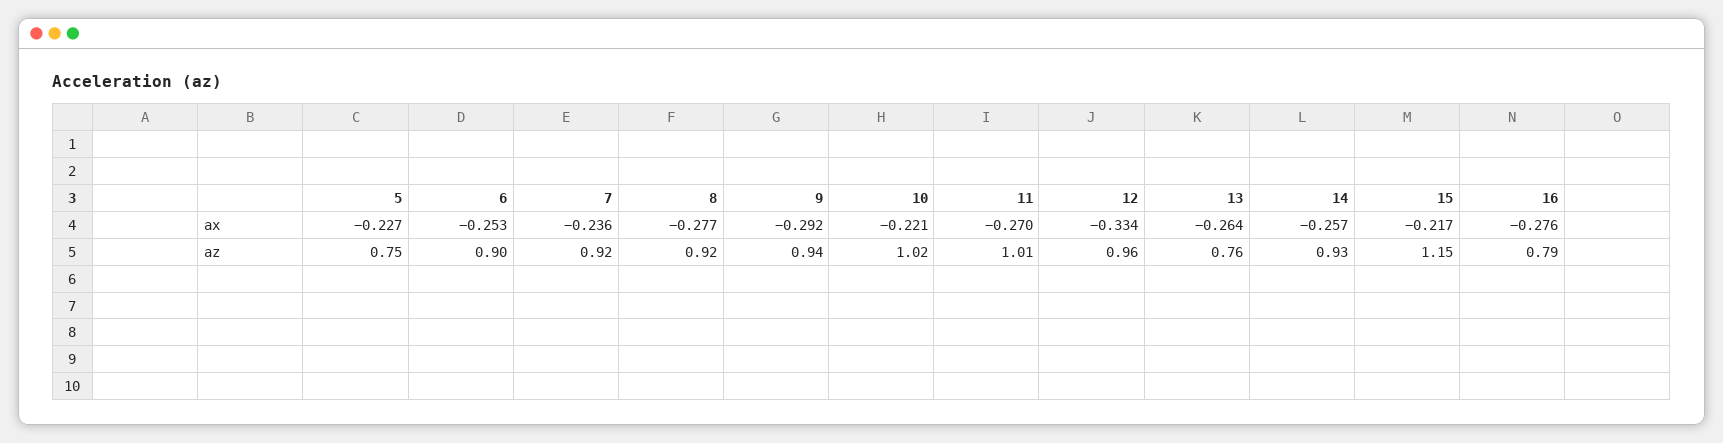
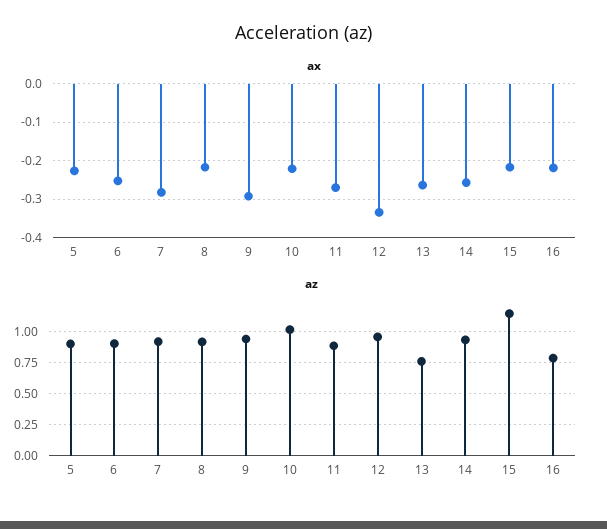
ax, 7: -0.236 -> -0.28
ax, 8: -0.277 -> -0.22
ax, 16: -0.276 -> -0.22
az, 5: 0.75 -> 0.9
az, 11: 1.01 -> 0.9

